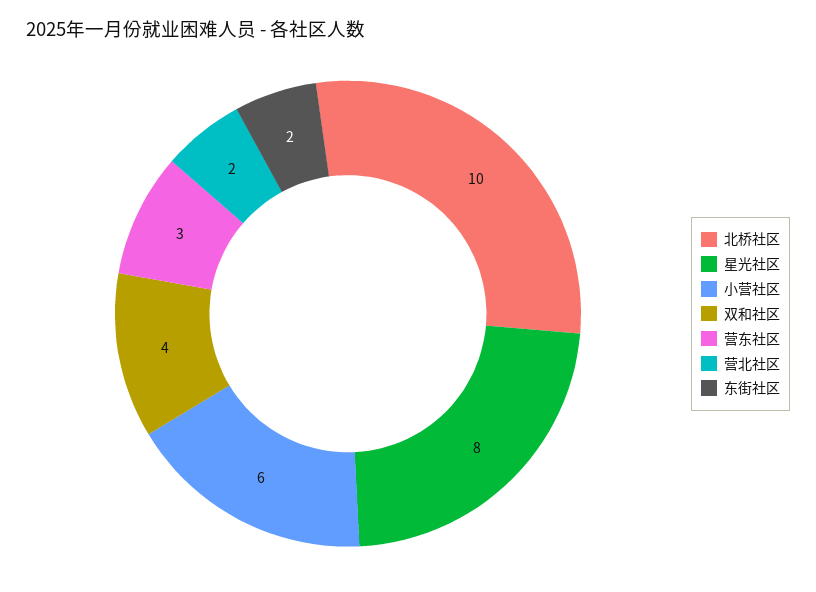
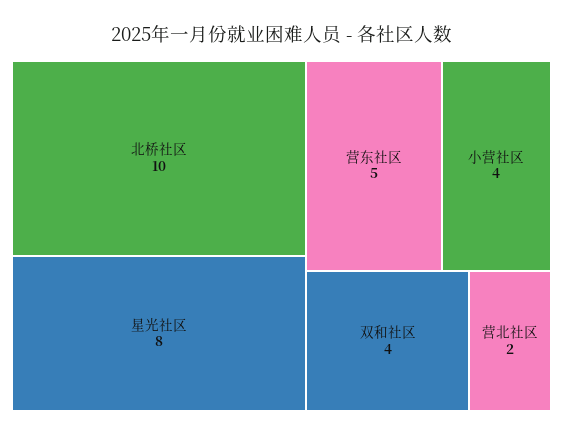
小营社区: 6 -> 4
营东社区: 3 -> 5
东街社区: 2 -> none

